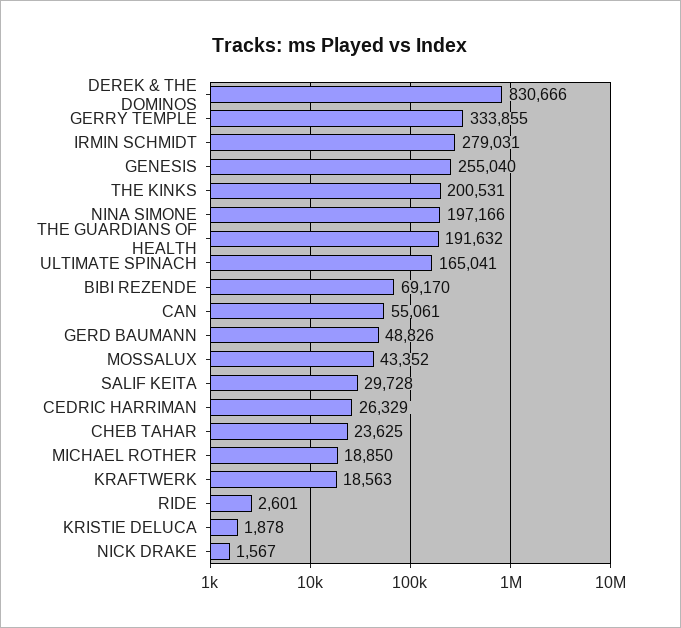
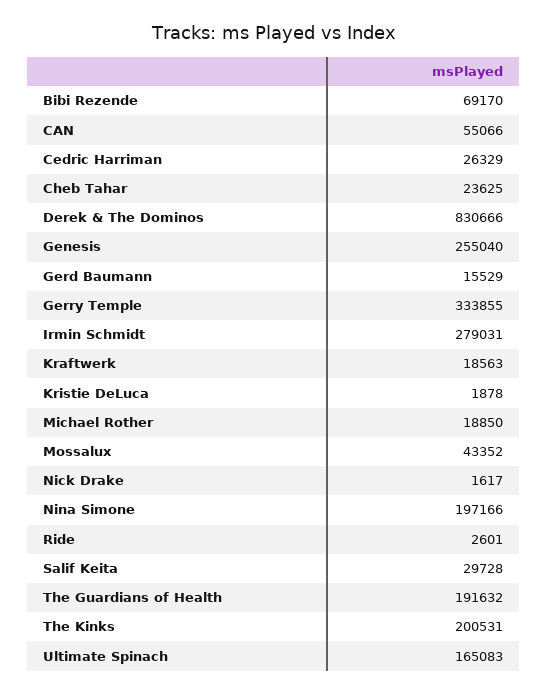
ULTIMATE SPINACH: 165041 -> 165083
CAN: 55061 -> 55066
GERD BAUMANN: 48826 -> 15529
NICK DRAKE: 1567 -> 1617

